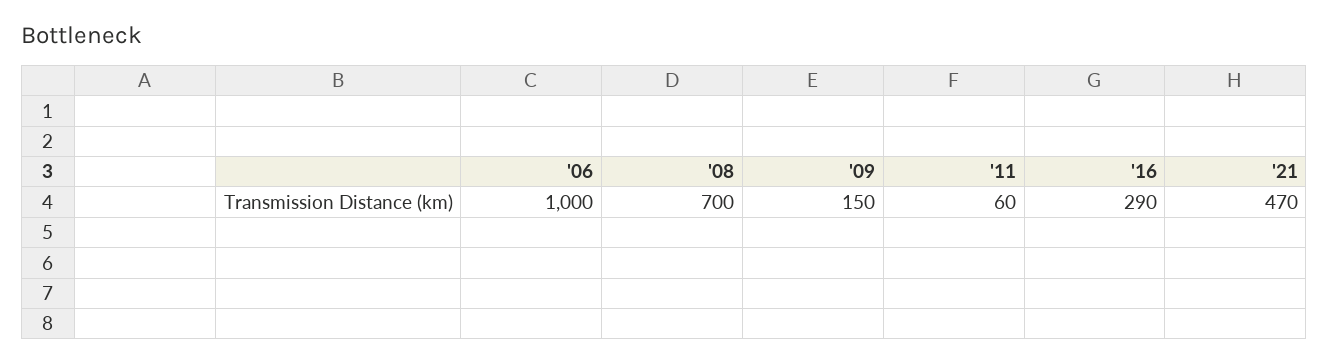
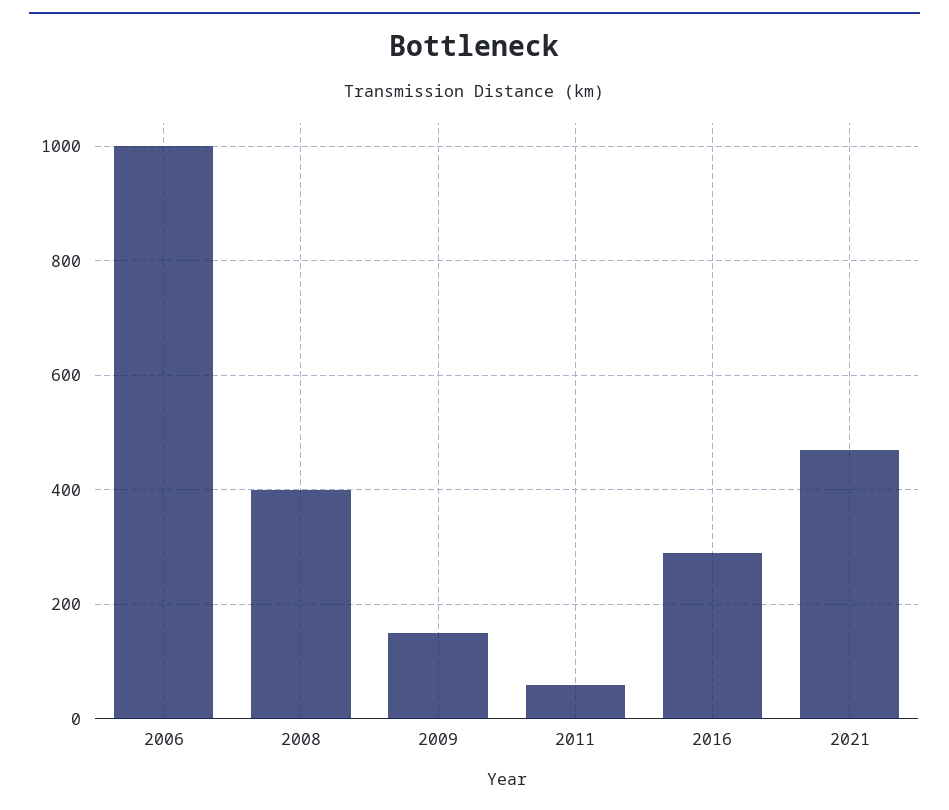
'08: 700 -> 400

